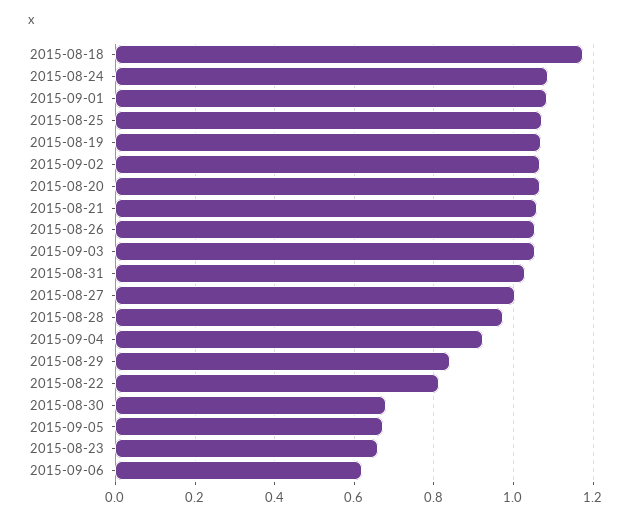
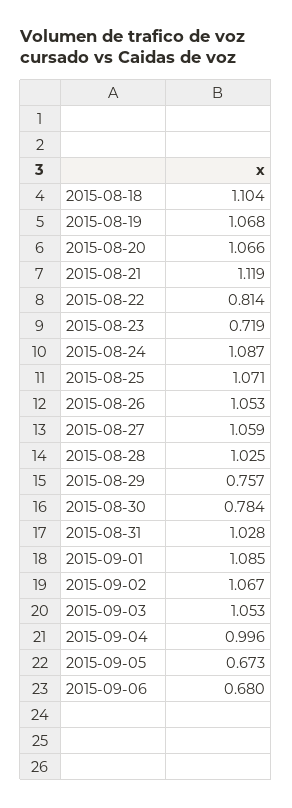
2015-08-18: 1.18 -> 1.104
2015-08-21: 1.06 -> 1.119
2015-08-27: 1 -> 1.059
2015-08-28: 0.98 -> 1.025
2015-09-04: 0.92 -> 0.996
2015-08-29: 0.84 -> 0.757
2015-08-30: 0.68 -> 0.784
2015-08-23: 0.66 -> 0.719
2015-09-06: 0.62 -> 0.68

